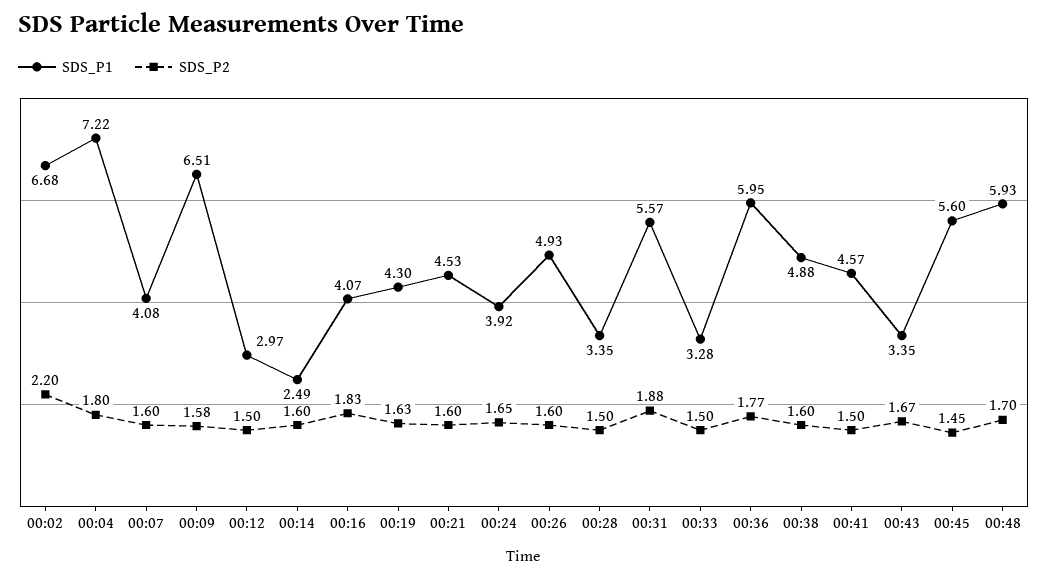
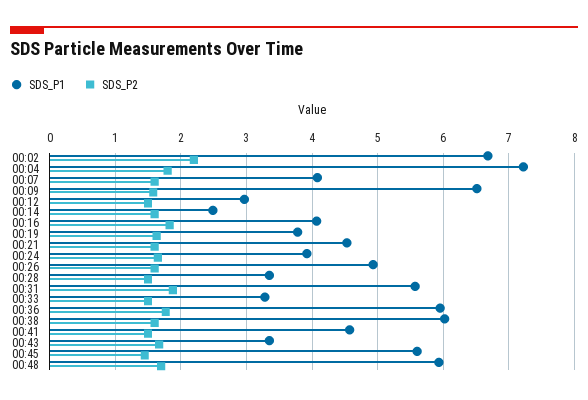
SDS_P1, 00:19: 4.3 -> 3.8
SDS_P1, 00:38: 4.88 -> 6

